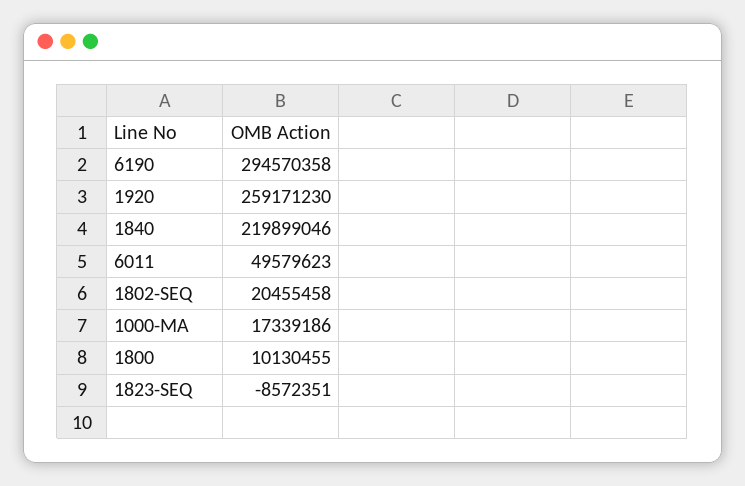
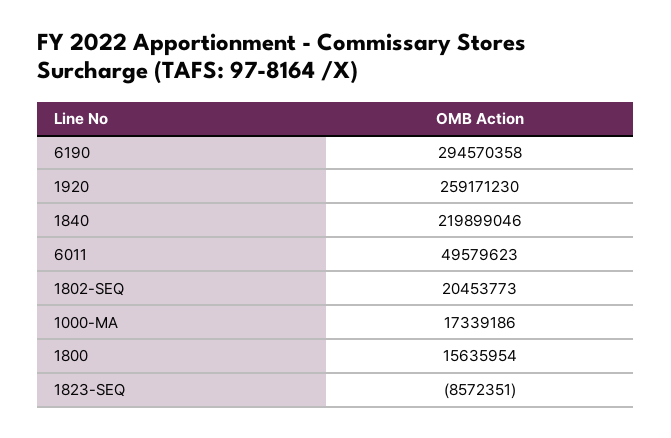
1802-SEQ: 20455458 -> 20453773
1800: 10130455 -> 15635954

